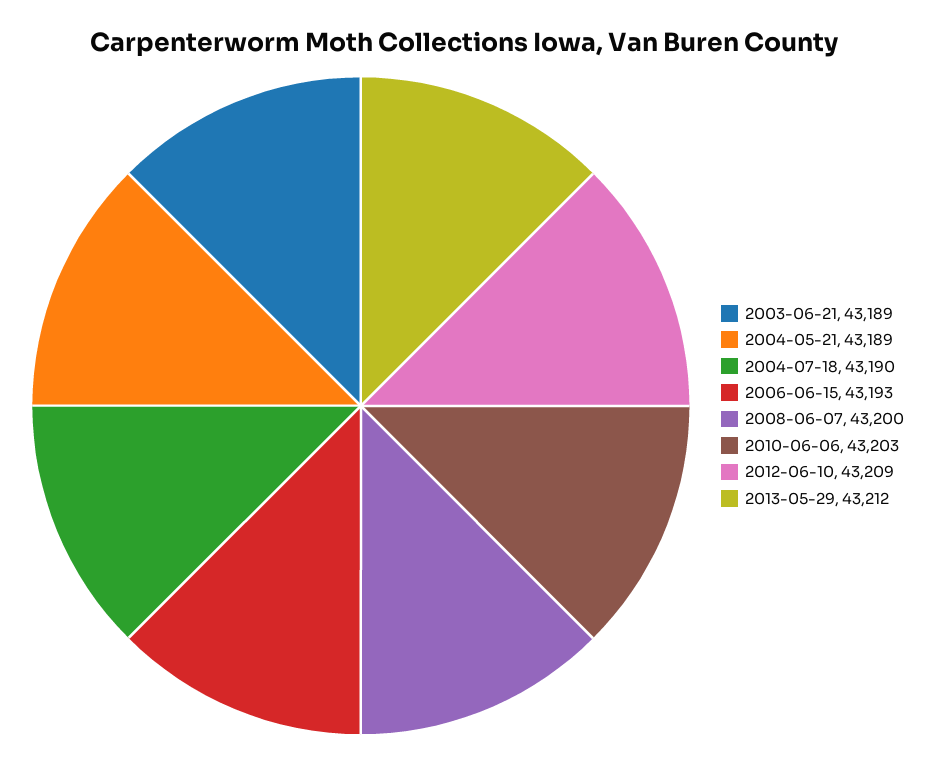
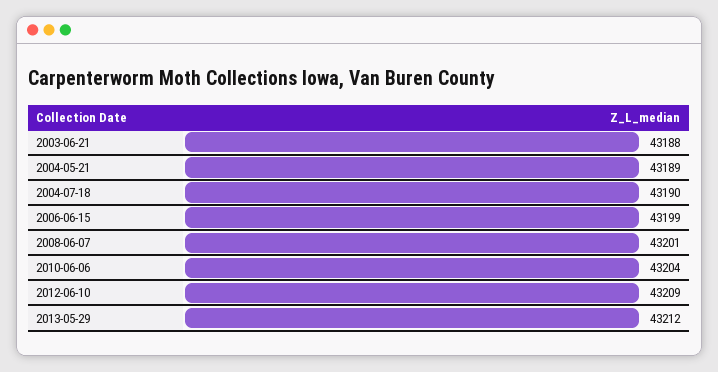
2003-06-21: 43189 -> 43188
2006-06-15: 43193 -> 43199
2008-06-07: 43200 -> 43201
2010-06-06: 43203 -> 43204

